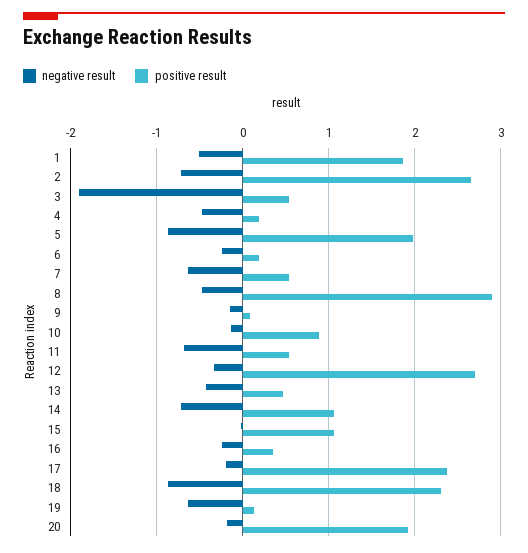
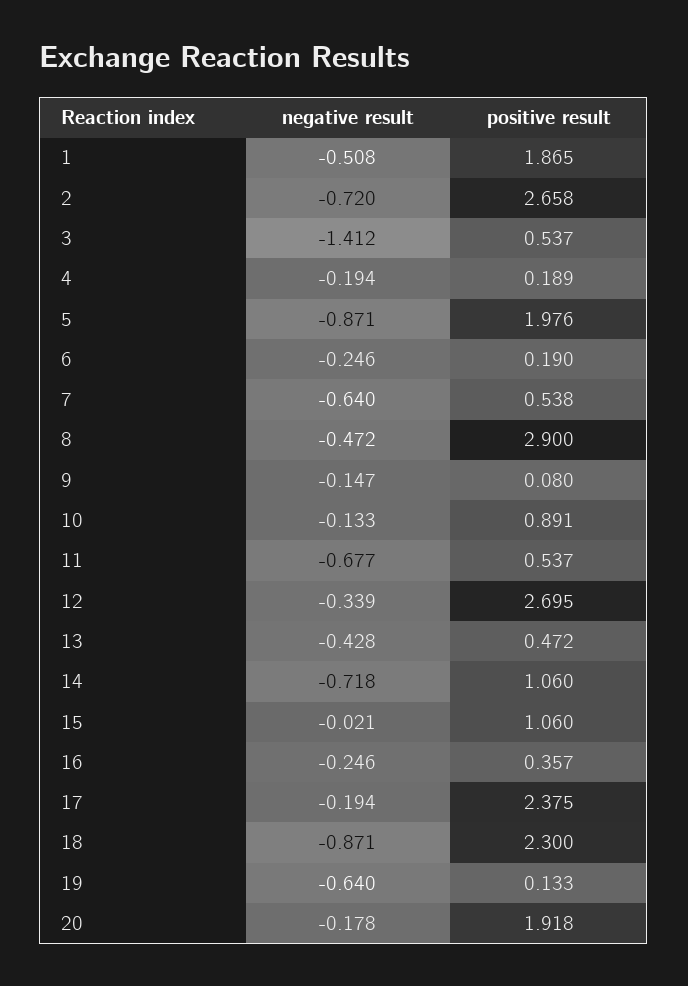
negative result, 3: -1.9 -> -1.412
negative result, 4: -0.5 -> -0.194

